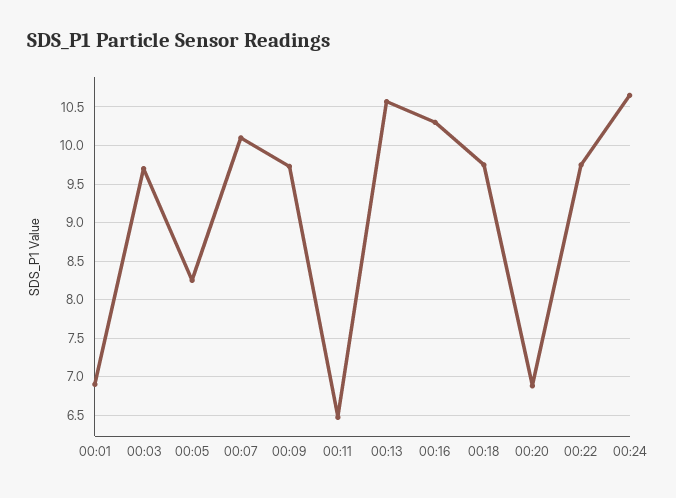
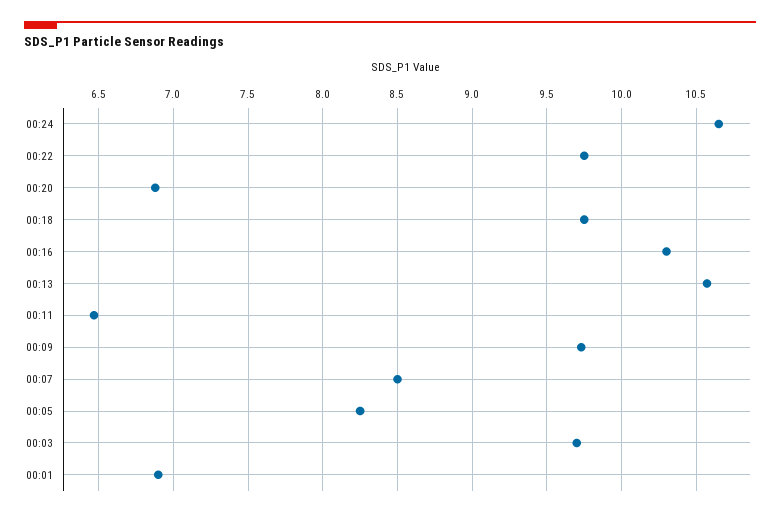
00:07: 10.1 -> 8.5

